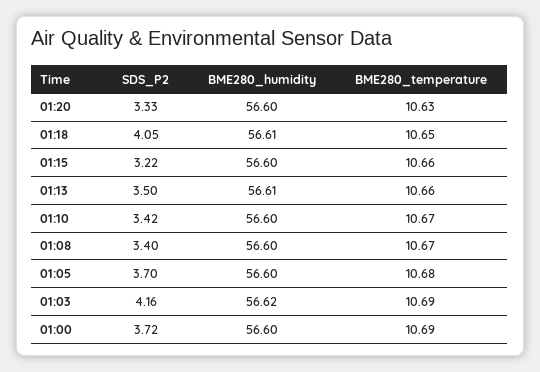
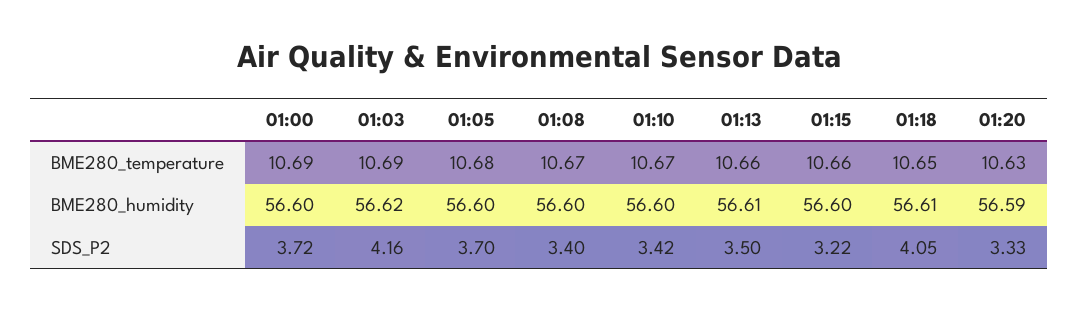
BME280_humidity, 01:20: 56.6 -> 56.59

